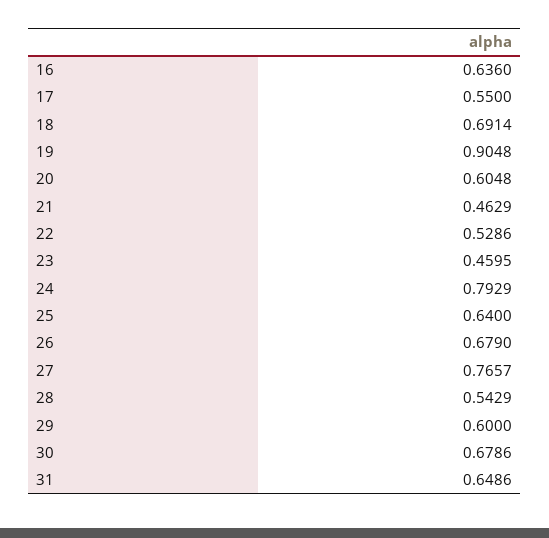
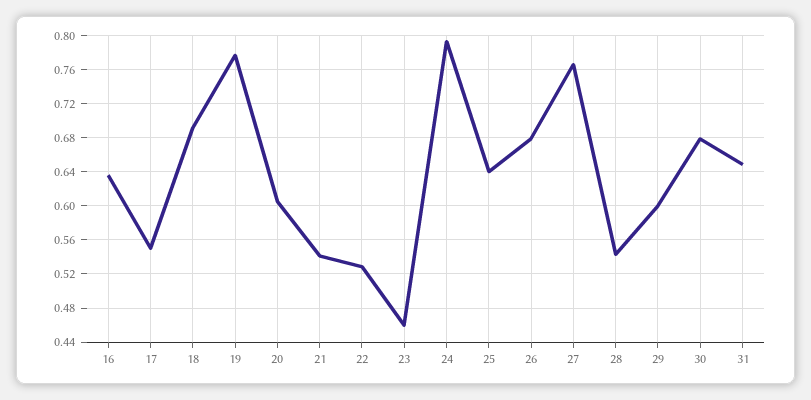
19: 0.9048 -> 0.78
21: 0.4629 -> 0.54

